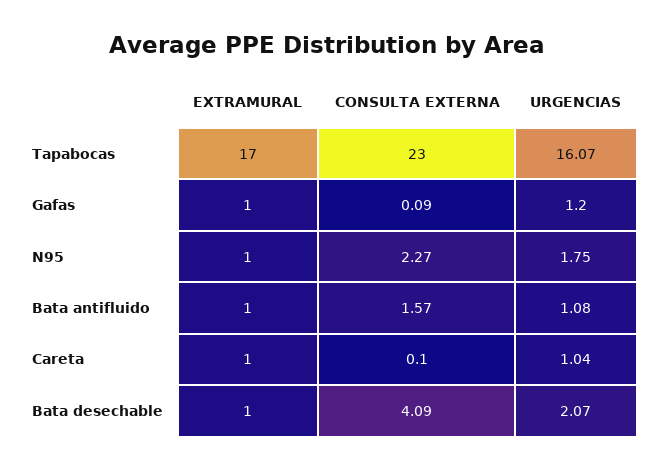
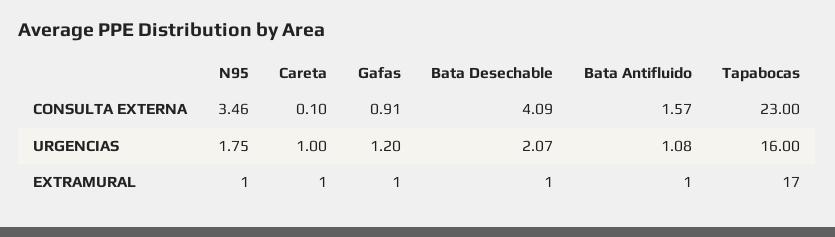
URGENCIAS, Tapabocas: 16.07 -> 16
CONSULTA EXTERNA, Gafas: 0.09 -> 0.91
CONSULTA EXTERNA, N95: 2.27 -> 3.46
URGENCIAS, Careta: 1.04 -> 1

